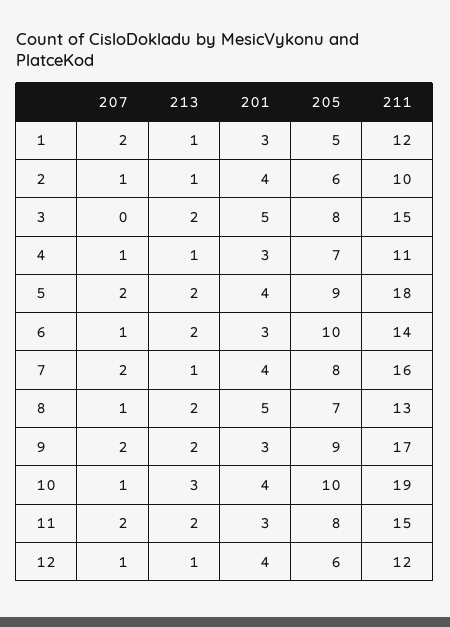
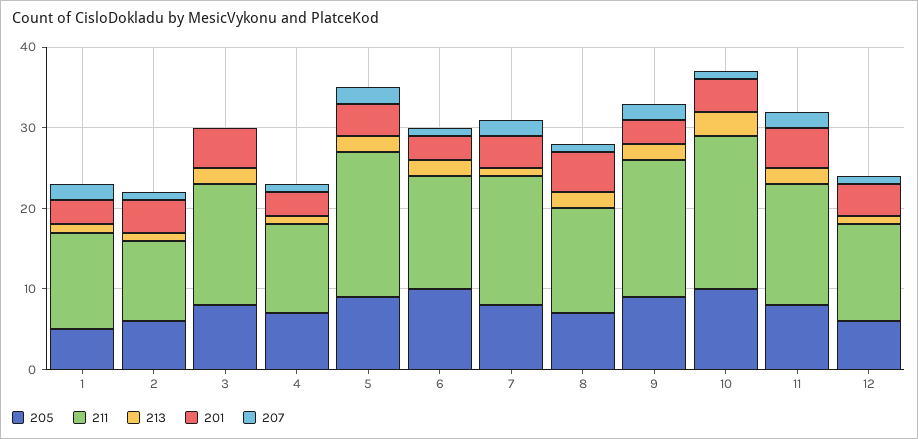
201, 11: 3 -> 5

